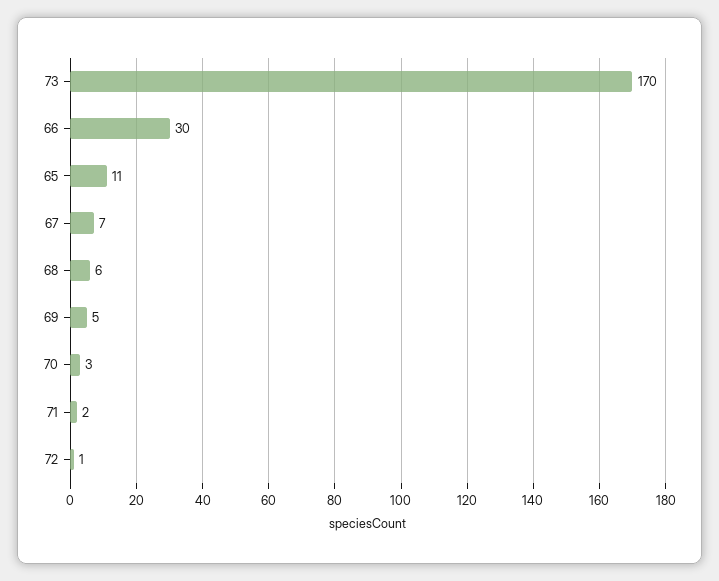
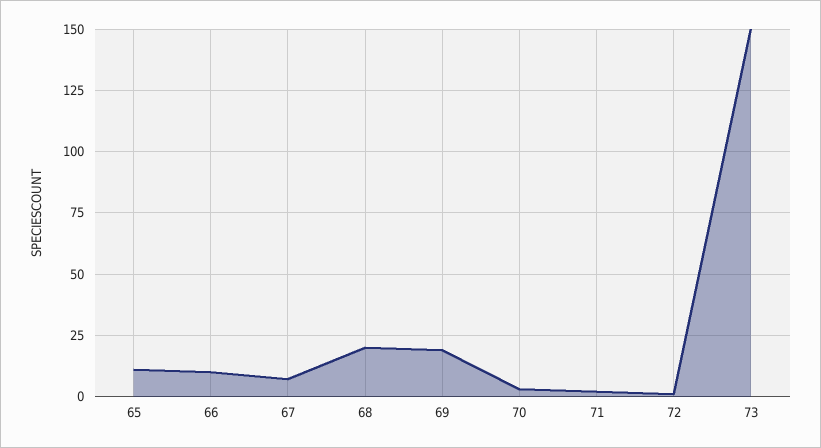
73: 170 -> 150
66: 30 -> 10
68: 6 -> 20
69: 5 -> 20

